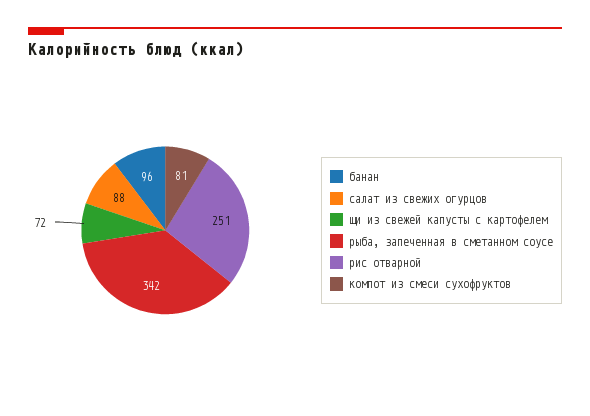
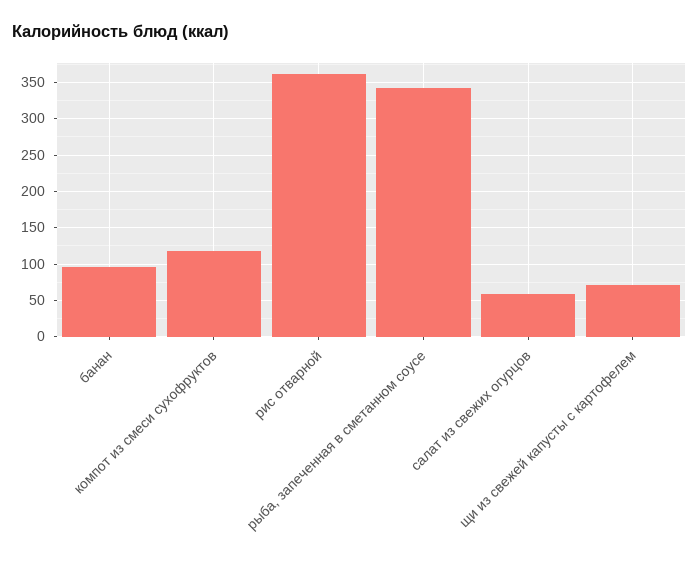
салат из свежих огурцов: 88 -> 60
рис отварной: 251 -> 360
компот из смеси сухофруктов: 81 -> 120

